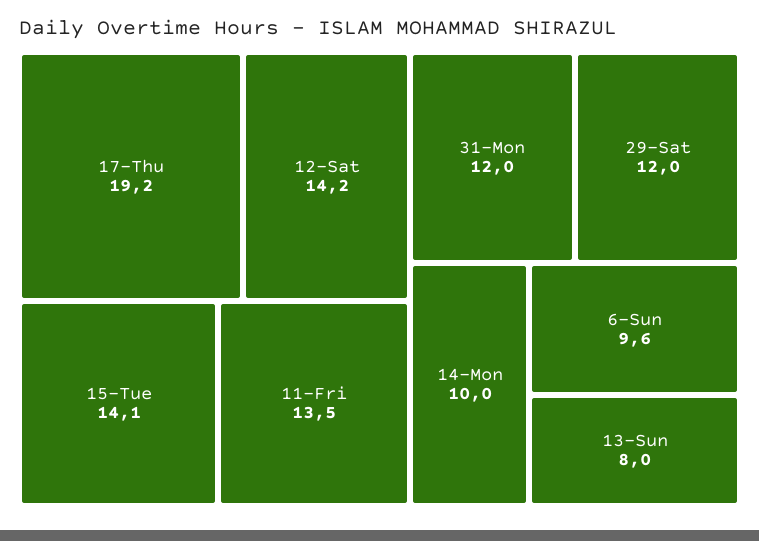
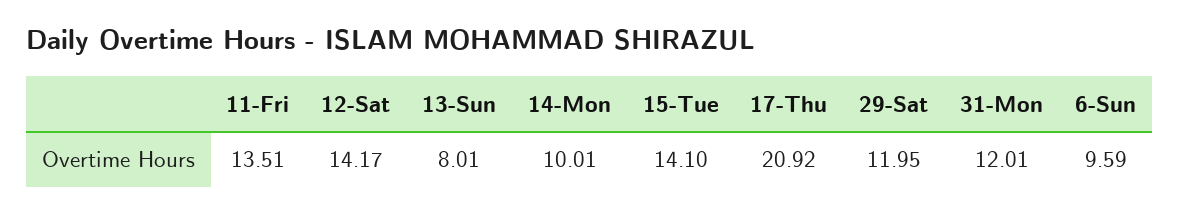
17-Thu: 19.2 -> 20.92

